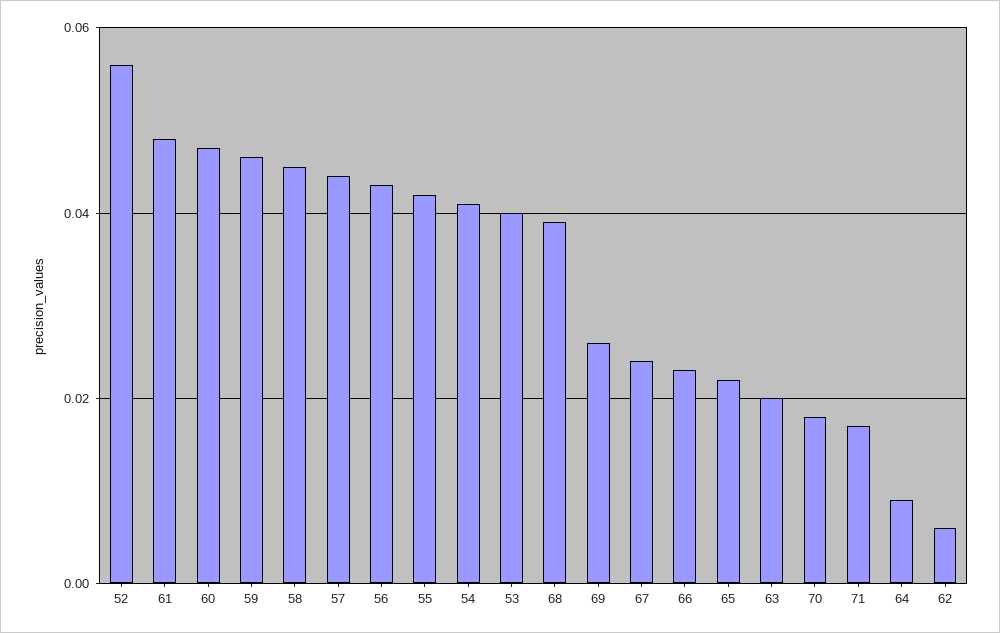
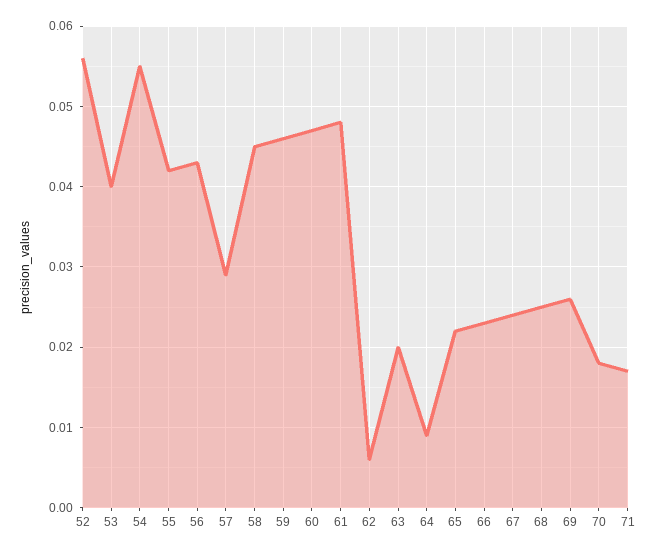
57: 0.045 -> 0.029
54: 0.04 -> 0.055
68: 0.04 -> 0.025

